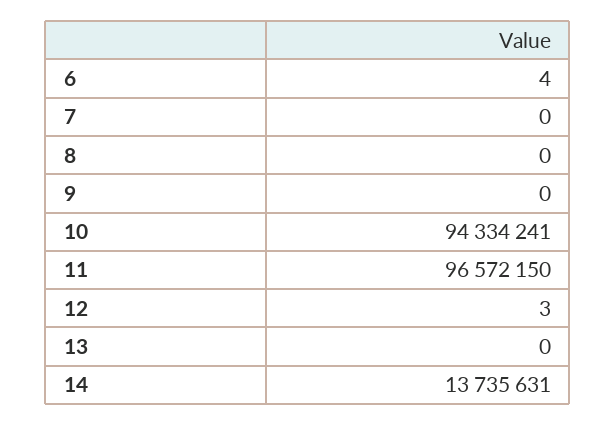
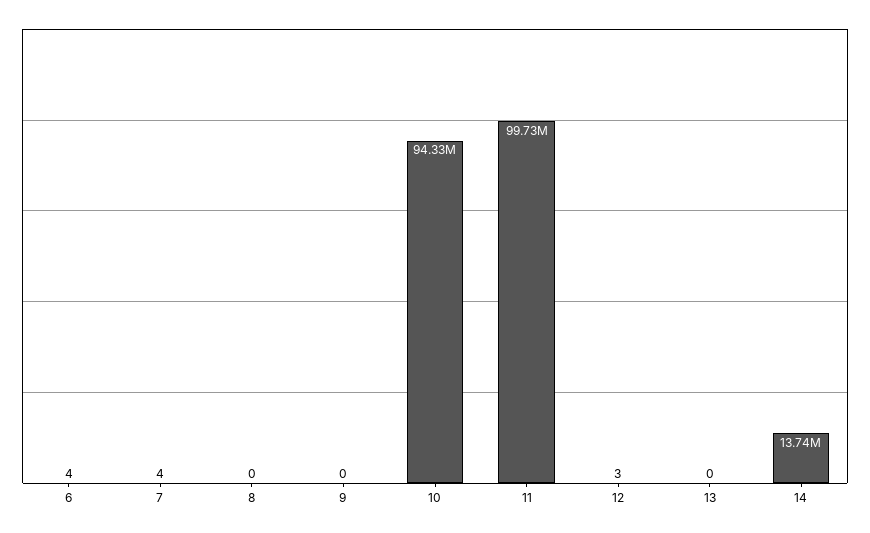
7: 0 -> 4
11: 96572150 -> 99730000

